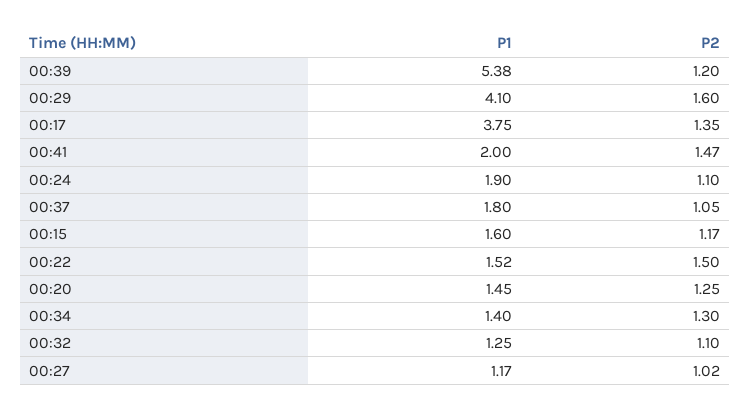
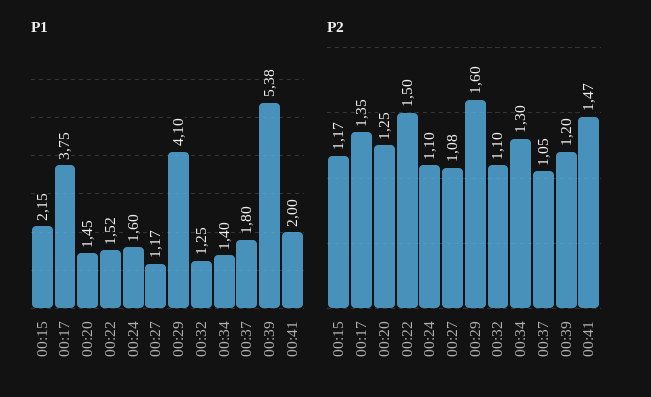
P1, 00:24: 1.9 -> 1.6
P1, 00:15: 1.6 -> 2.15
P2, 00:27: 1.02 -> 1.08

